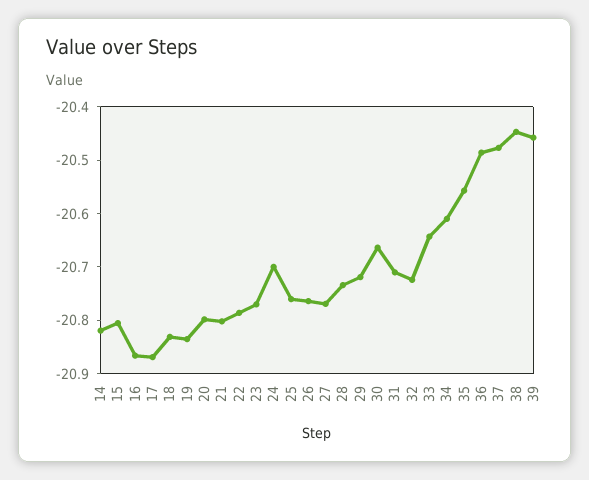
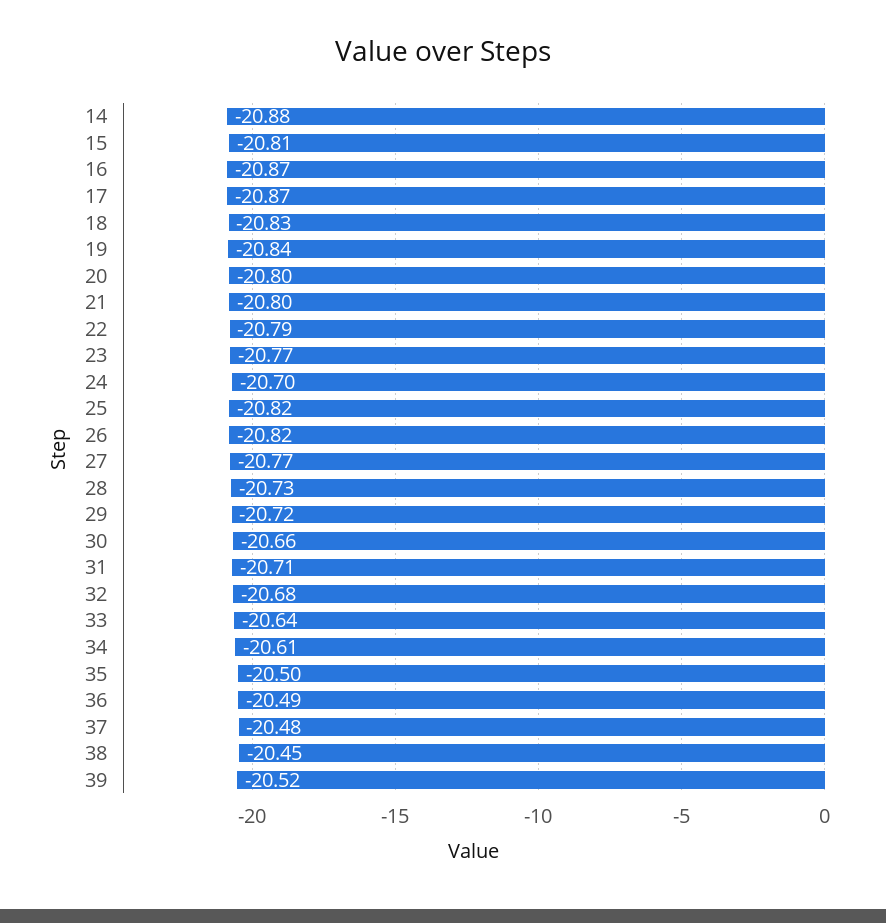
14: -20.82 -> -20.88
25: -20.76 -> -20.82
26: -20.76 -> -20.82
32: -20.72 -> -20.68
35: -20.56 -> -20.5
39: -20.46 -> -20.52

